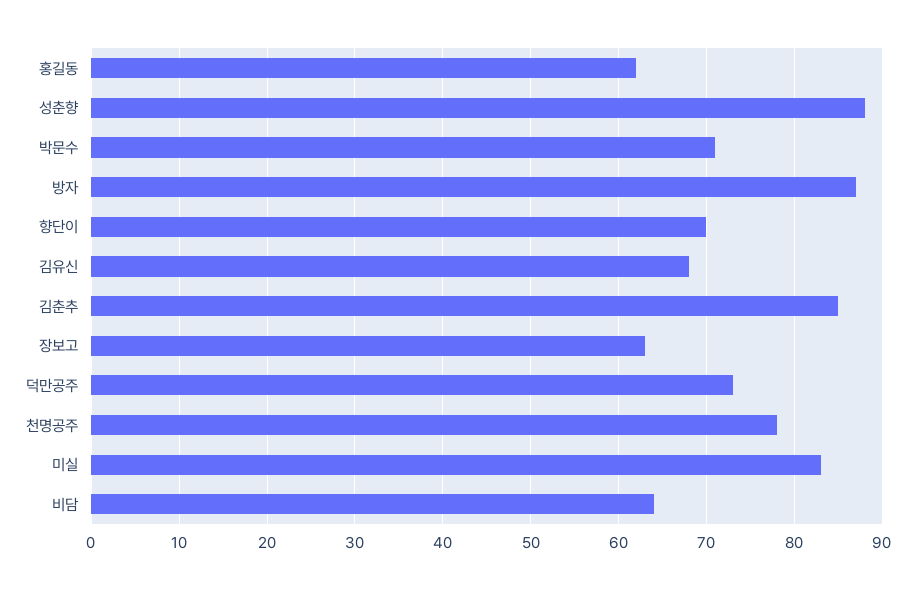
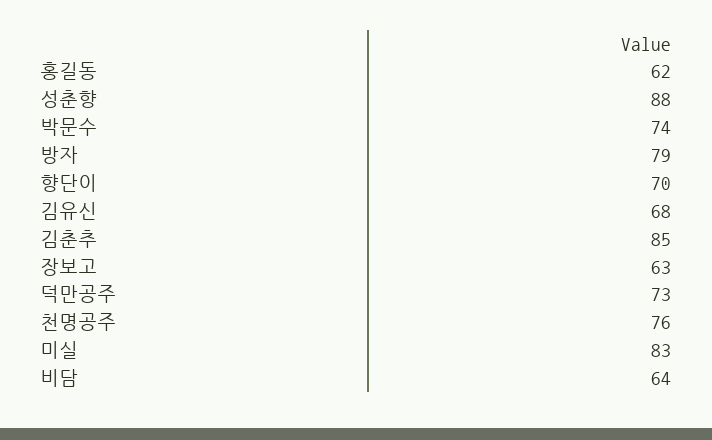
박문수: 71 -> 74
방자: 87 -> 79
천명공주: 78 -> 76

